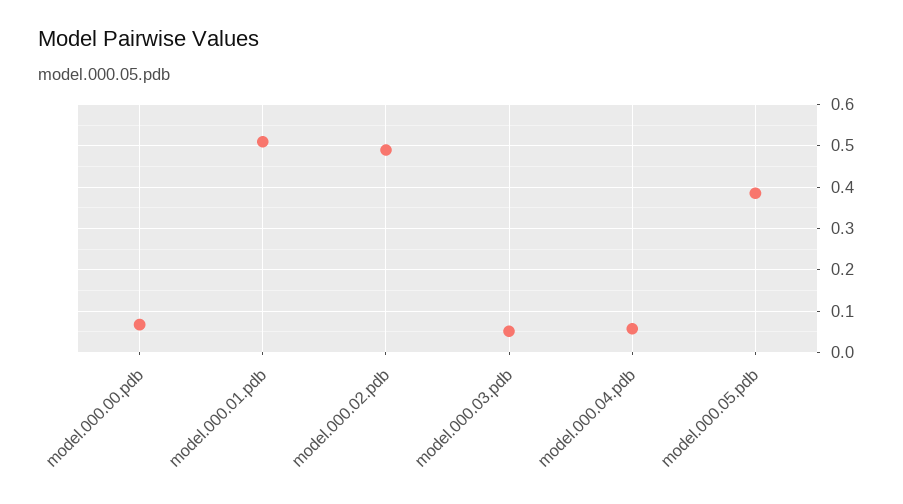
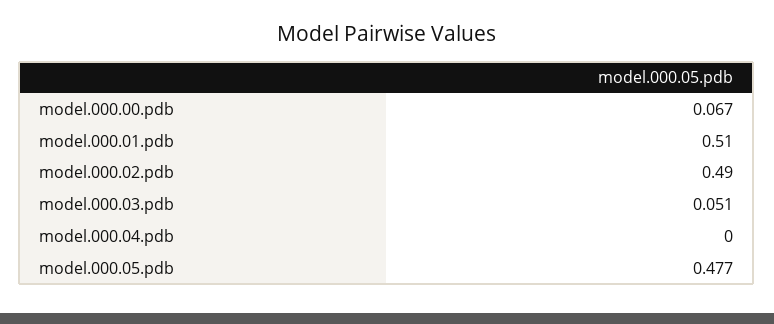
model.000.04.pdb: 0.06 -> 0
model.000.05.pdb: 0.38 -> 0.477

